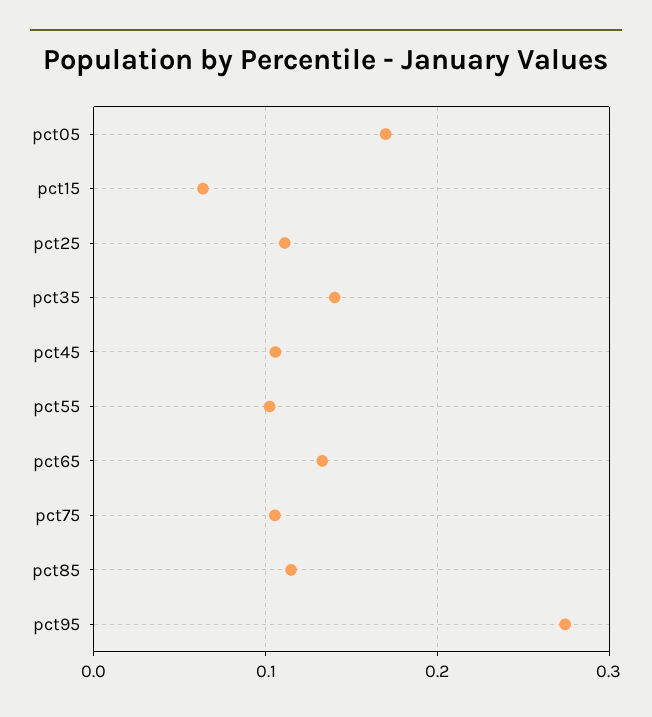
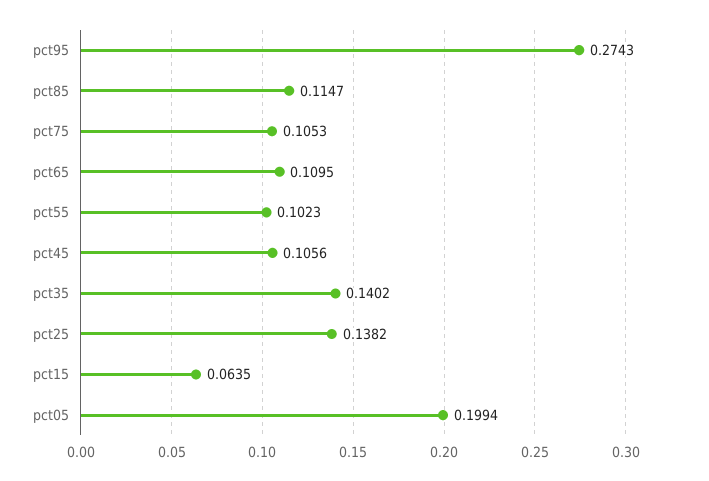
pct05: 0.17 -> 0.1994
pct25: 0.11 -> 0.1382
pct65: 0.13 -> 0.1095

